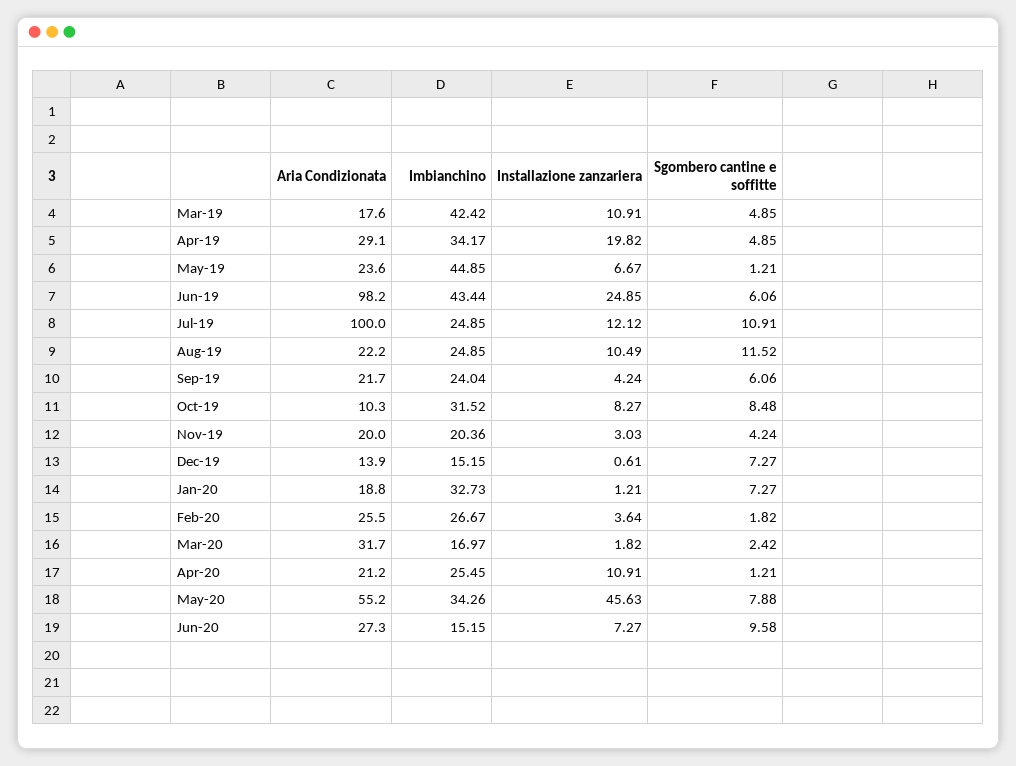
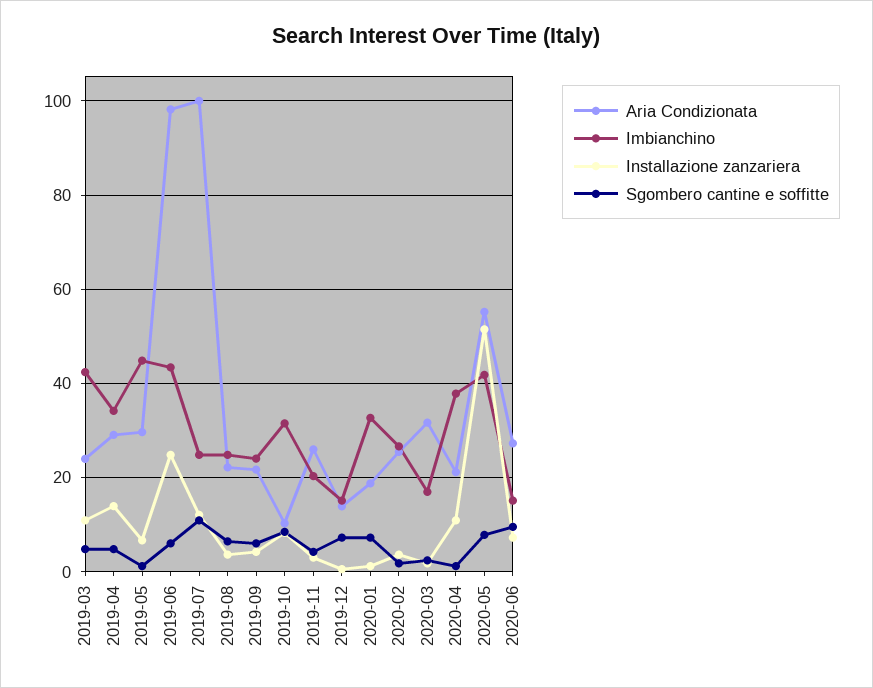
Aria Condizionata, Mar-19: 17.6 -> 24
Installazione zanzariera, Apr-19: 19.82 -> 14
Aria Condizionata, May-19: 23.6 -> 30
Installazione zanzariera, Aug-19: 10.49 -> 4
Sgombero cantine e soffitte, Aug-19: 11.52 -> 6
Aria Condizionata, Nov-19: 20 -> 26
Imbianchino, Apr-20: 25.45 -> 38
Imbianchino, May-20: 34.26 -> 42
Installazione zanzariera, May-20: 45.63 -> 52

